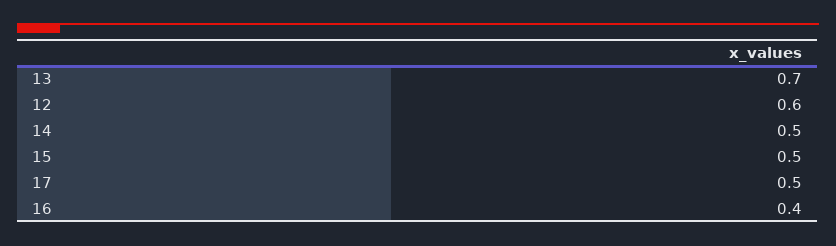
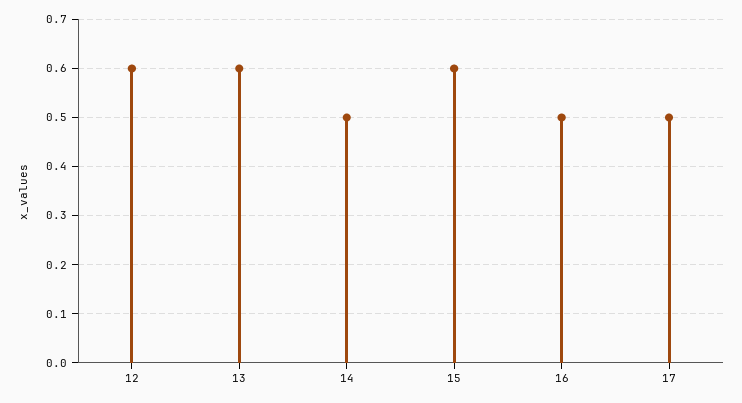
13: 0.7 -> 0.6
15: 0.5 -> 0.6
16: 0.4 -> 0.5

